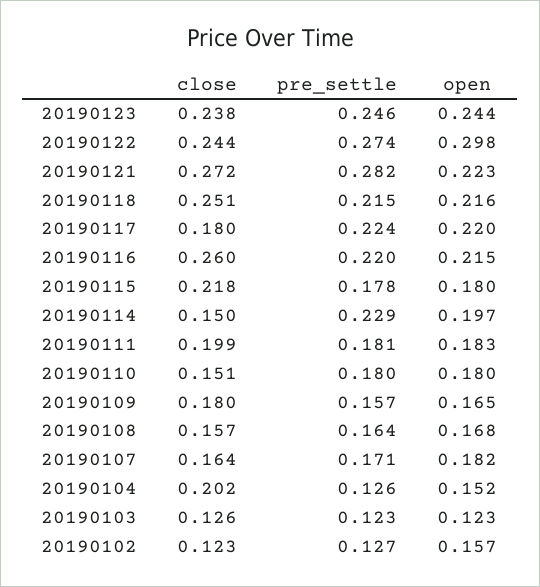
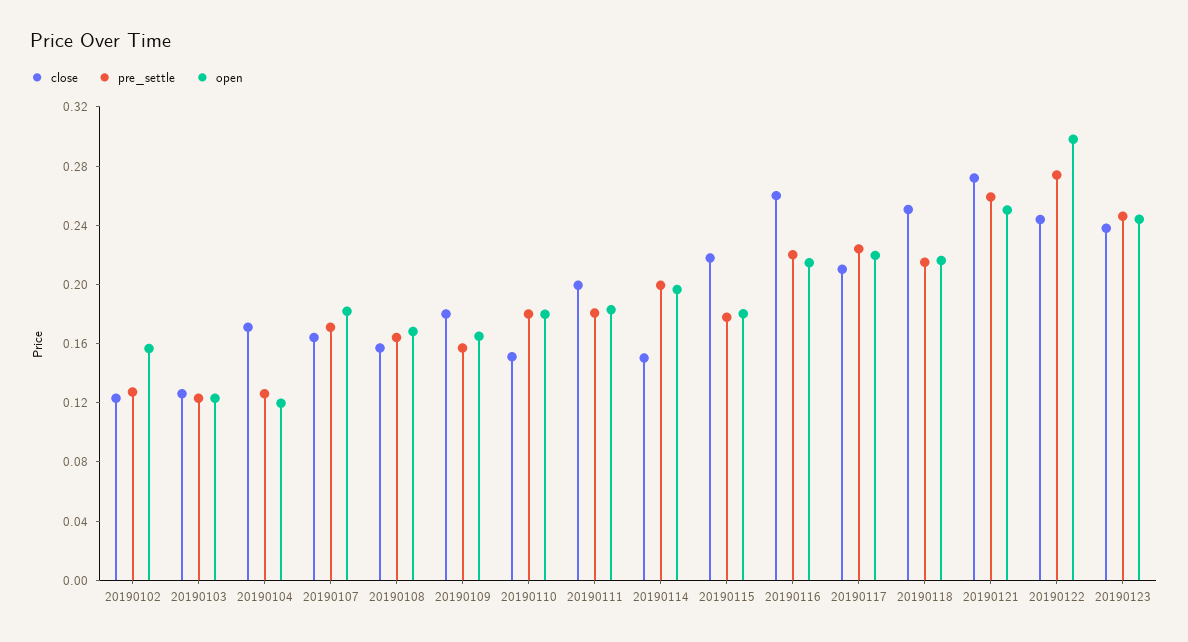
pre_settle, 20190121: 0.282 -> 0.26
open, 20190121: 0.223 -> 0.25
close, 20190117: 0.18 -> 0.21
pre_settle, 20190114: 0.229 -> 0.2
close, 20190104: 0.202 -> 0.17
open, 20190104: 0.152 -> 0.12

